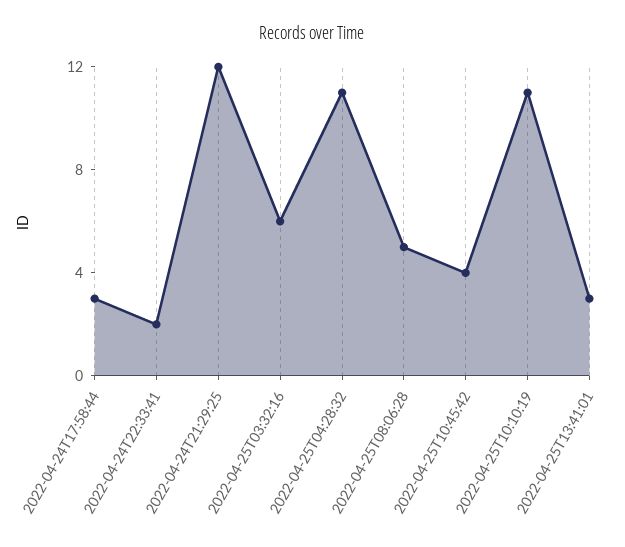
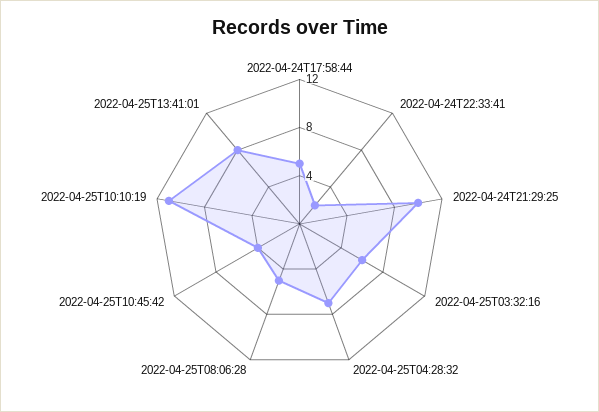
2022-04-24T17:58:44: 3 -> 5
2022-04-24T21:29:25: 12 -> 10
2022-04-25T04:28:32: 11 -> 7
2022-04-25T13:41:01: 3 -> 8

